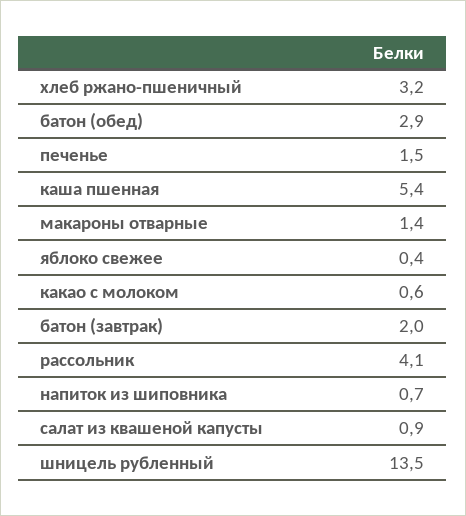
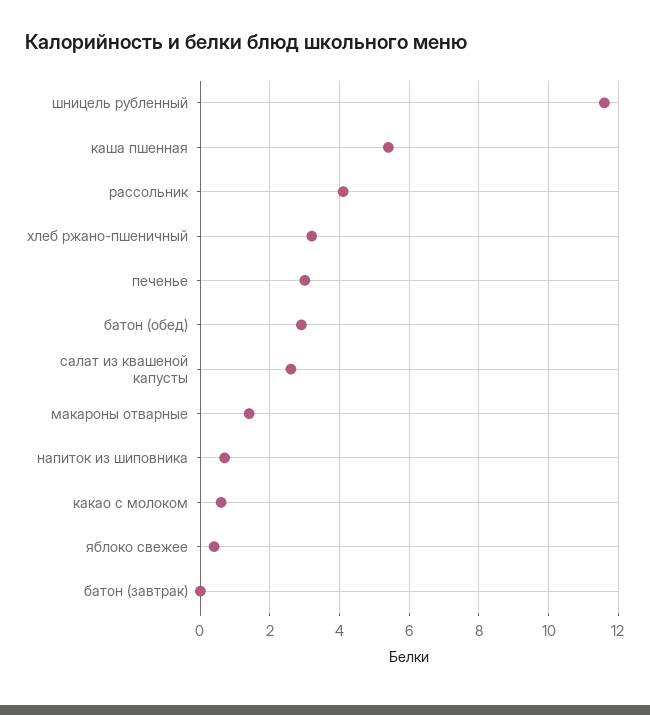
печенье: 1.5 -> 3
батон (завтрак): 2 -> 0
салат из квашеной капусты: 0.9 -> 2.5
шницель рубленный: 13.5 -> 11.5

